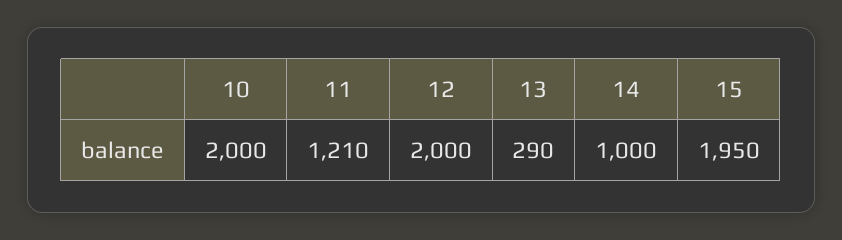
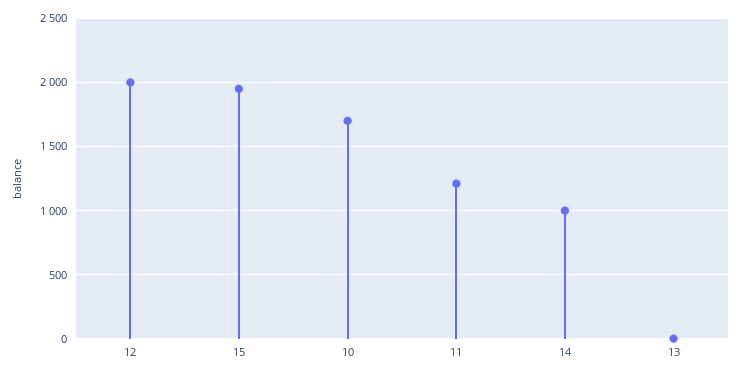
10: 2000 -> 1700
13: 290 -> 0

